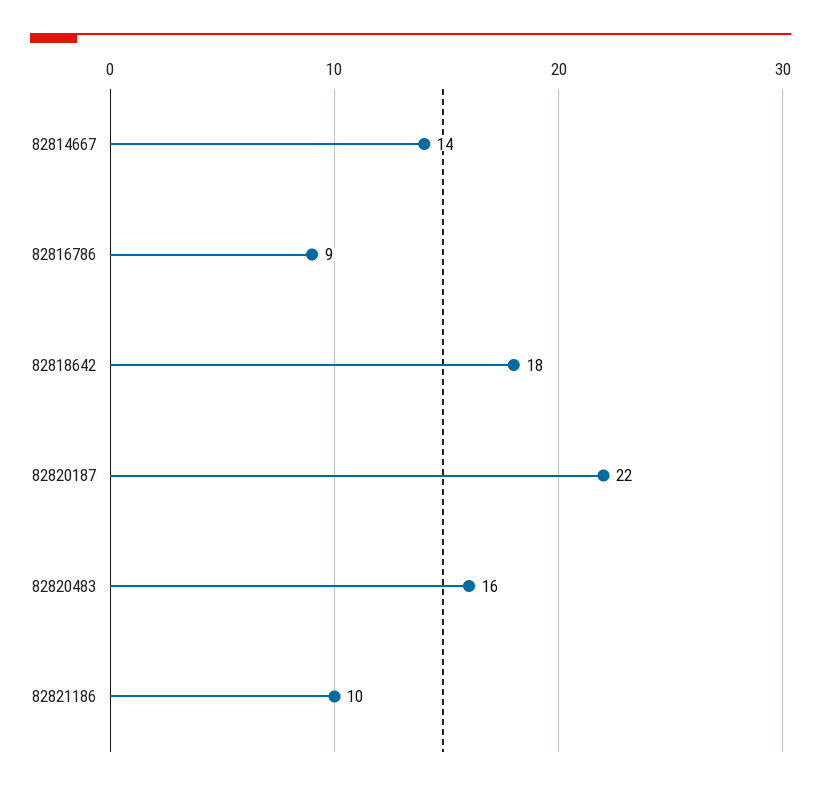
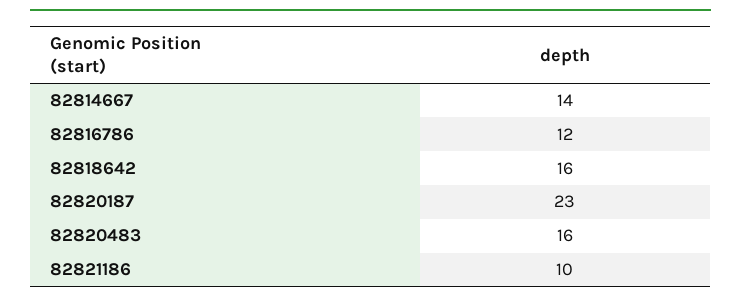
82816786: 9 -> 12
82818642: 18 -> 16
82820187: 22 -> 23

